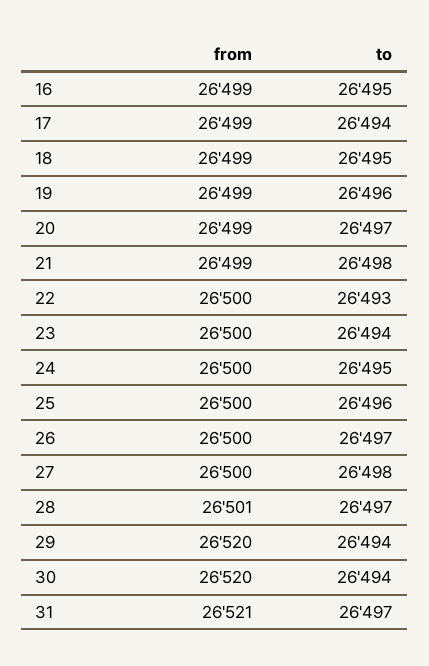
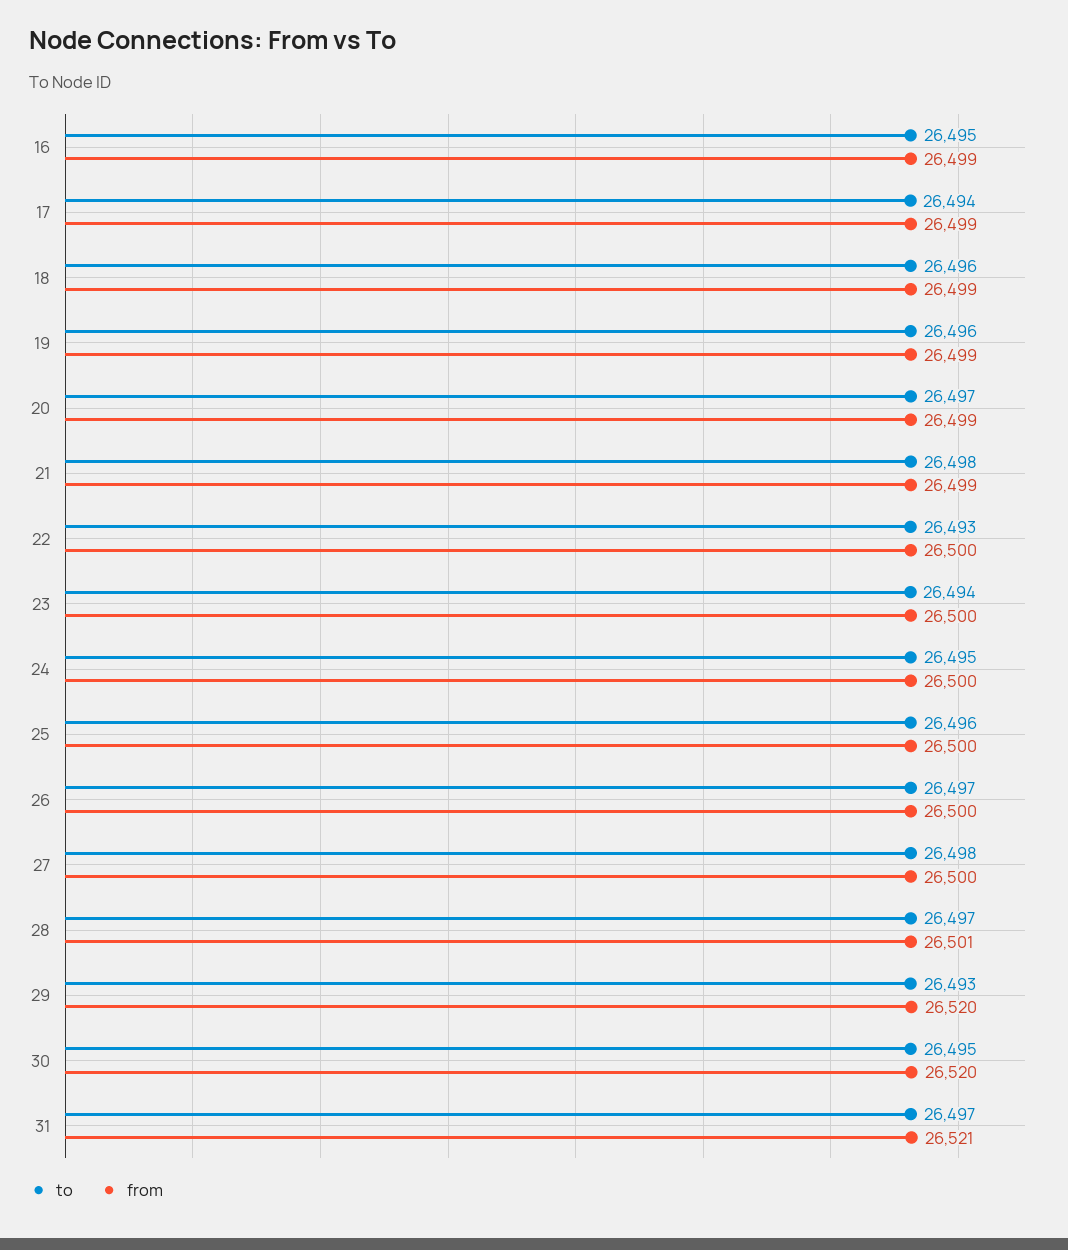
to, 18: 26495 -> 26496
to, 29: 26494 -> 26493
to, 30: 26494 -> 26495

